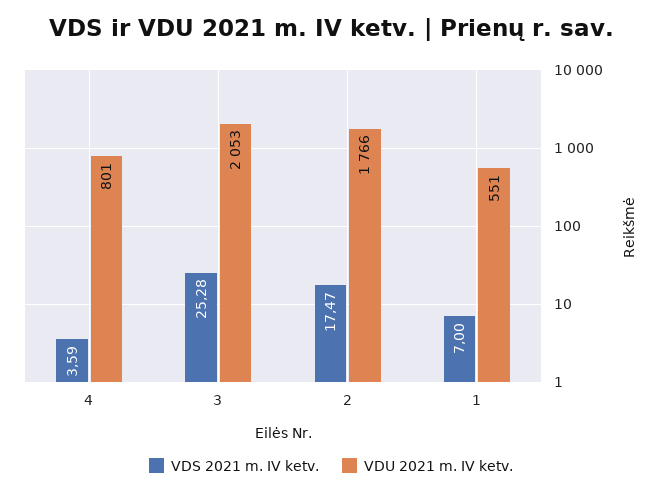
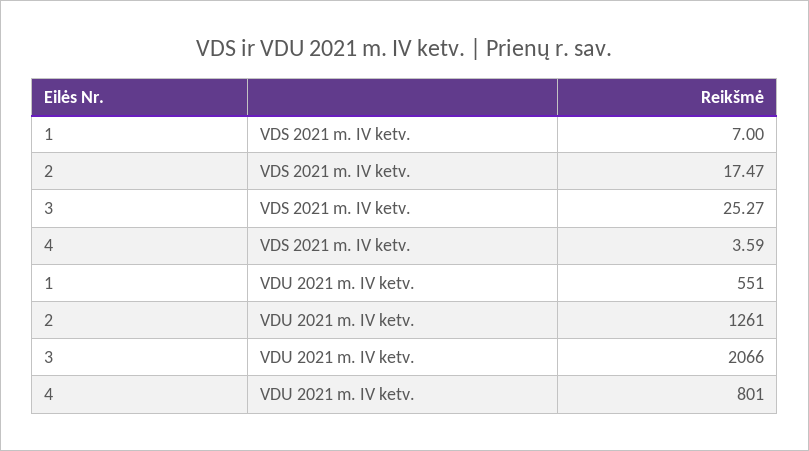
VDS 2021 m. IV ketv., 3: 25.28 -> 25.27
VDU 2021 m. IV ketv., 3: 2053 -> 2066
VDU 2021 m. IV ketv., 2: 1766 -> 1261

